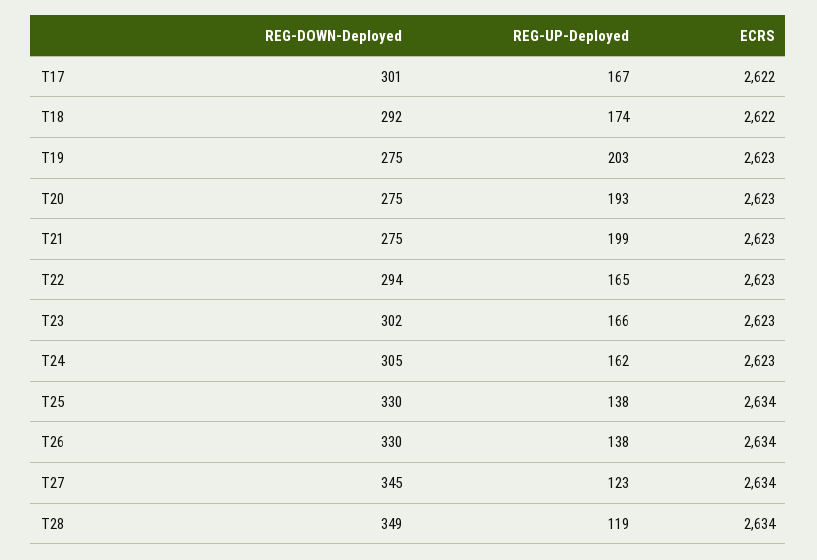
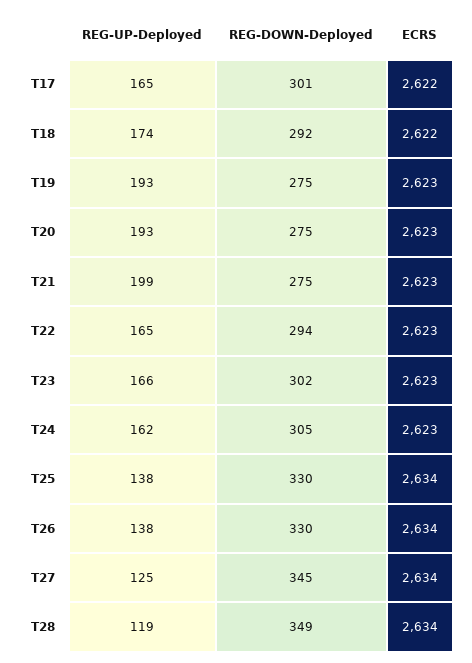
REG-UP-Deployed, T17: 167 -> 165
REG-UP-Deployed, T19: 203 -> 193
REG-UP-Deployed, T27: 123 -> 125

